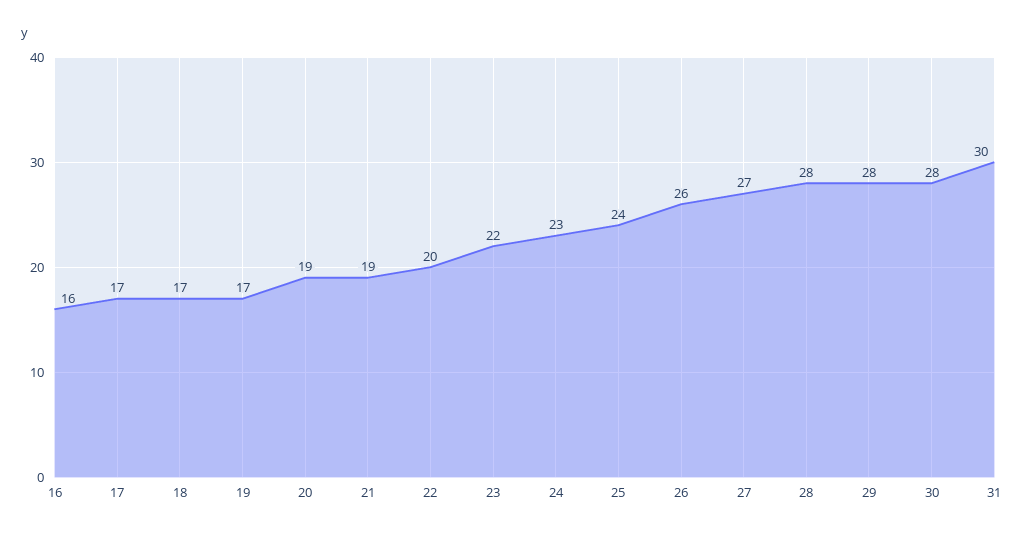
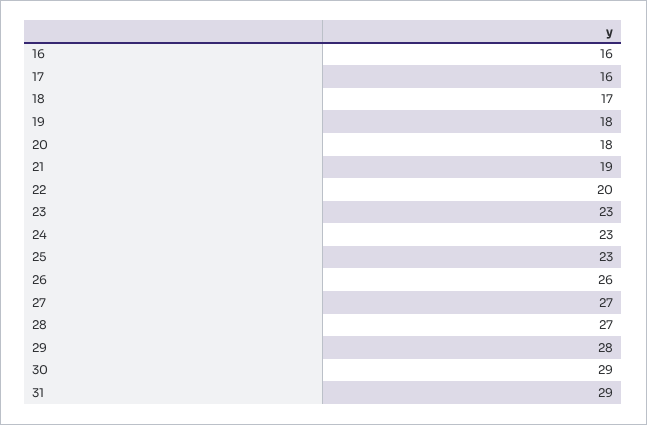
17: 17 -> 16
19: 17 -> 18
20: 19 -> 18
23: 22 -> 23
25: 24 -> 23
28: 28 -> 27
30: 28 -> 29
31: 30 -> 29

